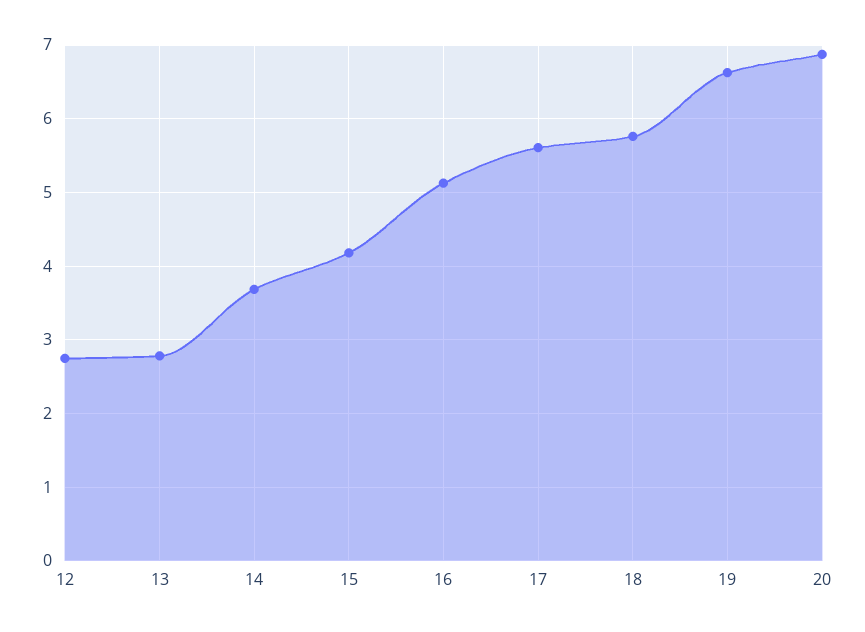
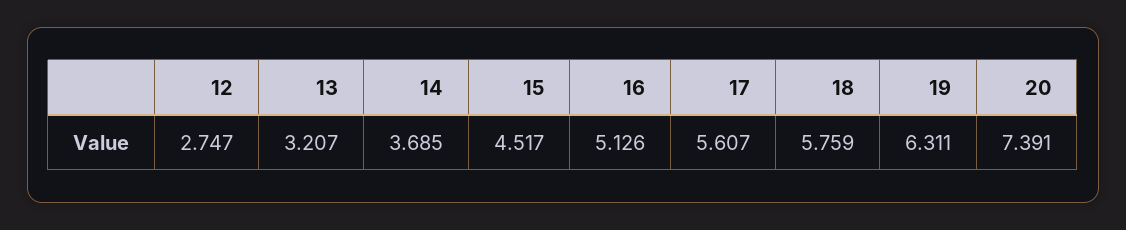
13: 2.8 -> 3.207
15: 4.2 -> 4.517
19: 6.6 -> 6.311
20: 6.9 -> 7.391

